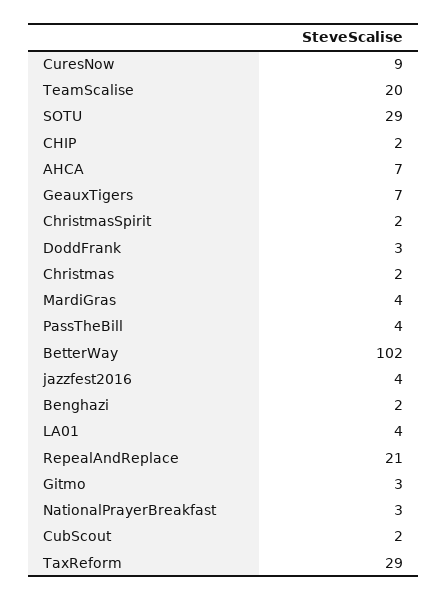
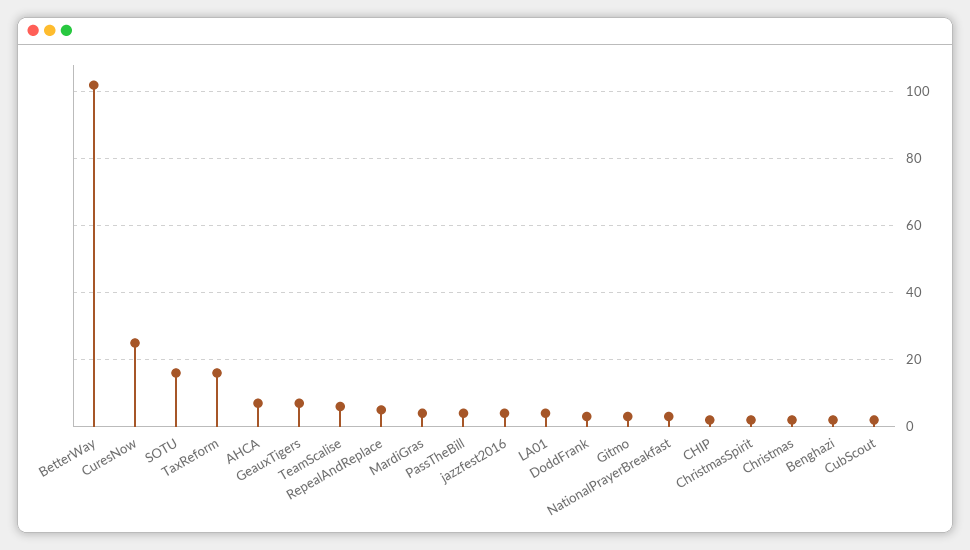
CuresNow: 9 -> 25
TeamScalise: 20 -> 5
SOTU: 29 -> 15
RepealAndReplace: 21 -> 5
TaxReform: 29 -> 15

